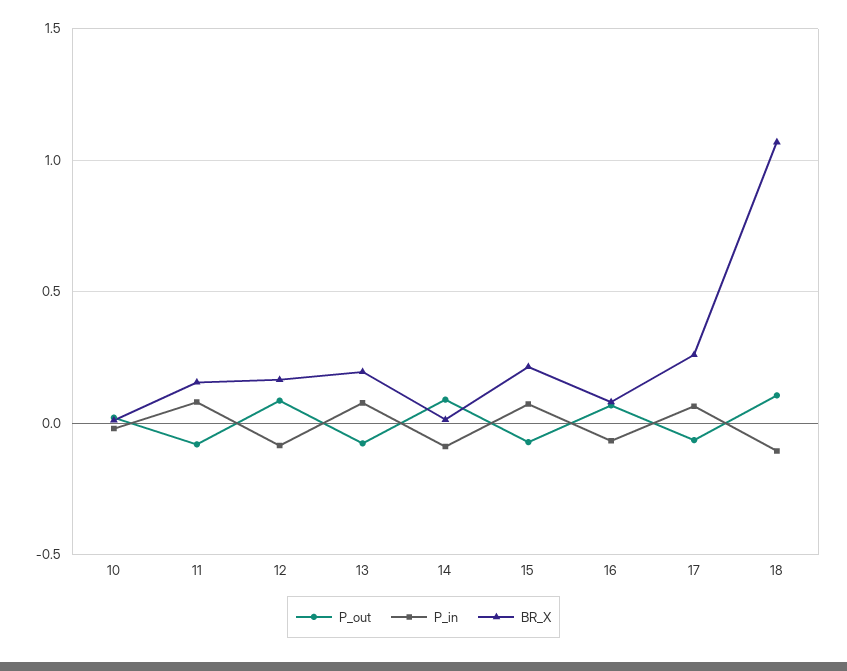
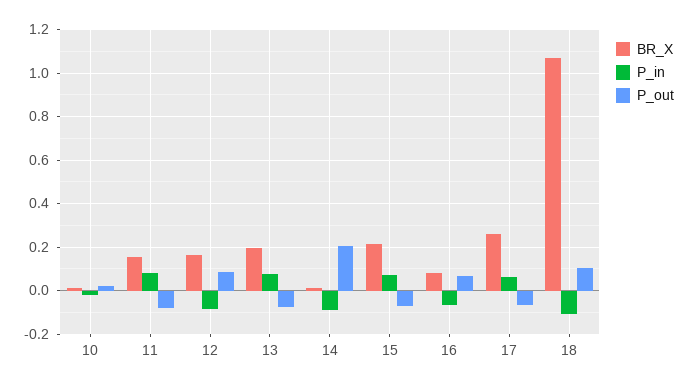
P_out, 14: 0.1 -> 0.2

